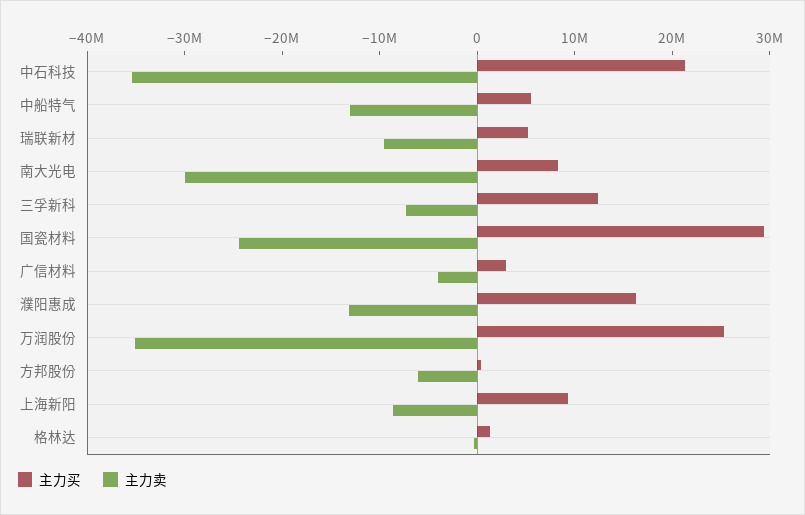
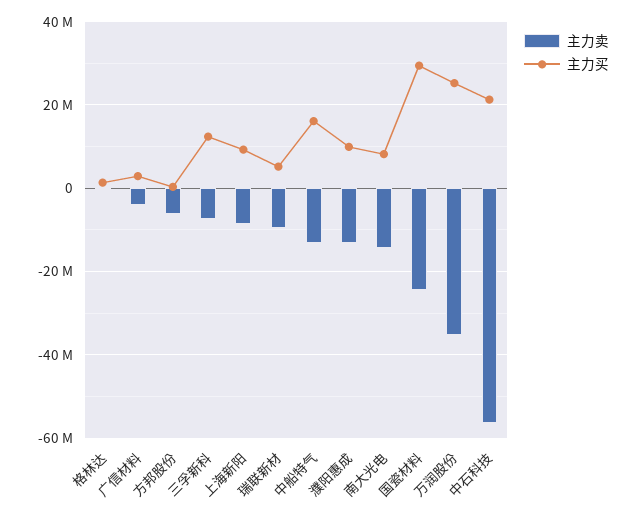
主力卖, 中石科技: -36000000 -> -56000000
主力买, 中船特气: 6000000 -> 16000000
主力卖, 南大光电: -30000000 -> -14000000
主力买, 濮阳惠成: 16000000 -> 10000000

